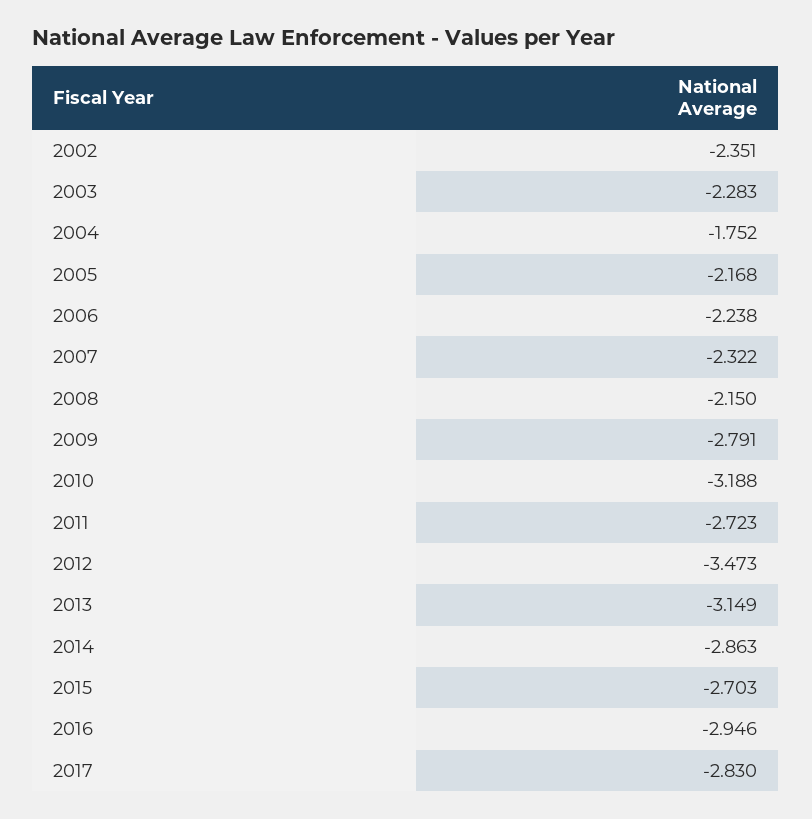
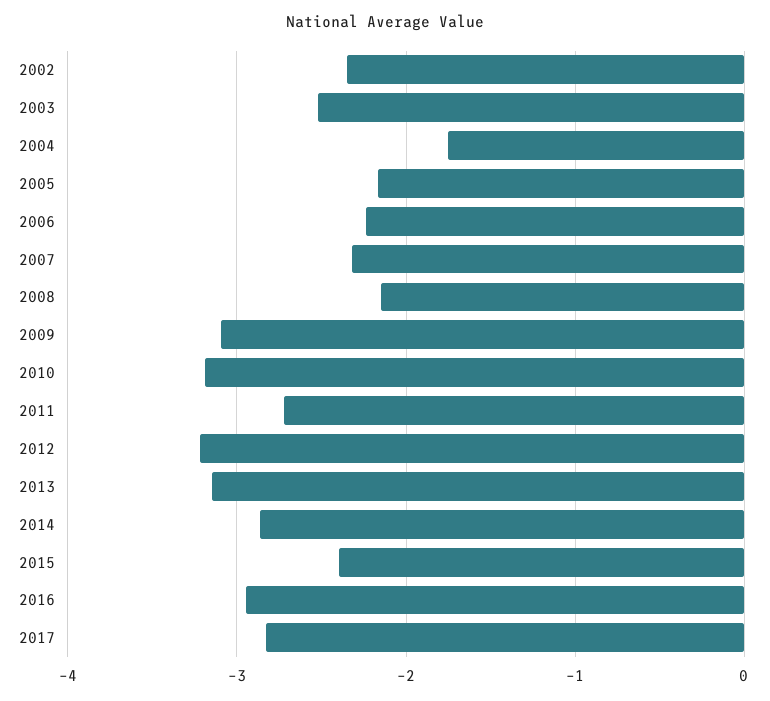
2003: -2.283 -> -2.5
2009: -2.791 -> -3.1
2012: -3.473 -> -3.2
2015: -2.703 -> -2.4

